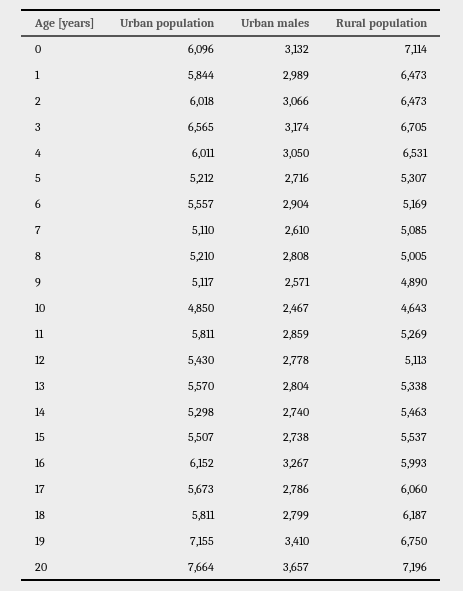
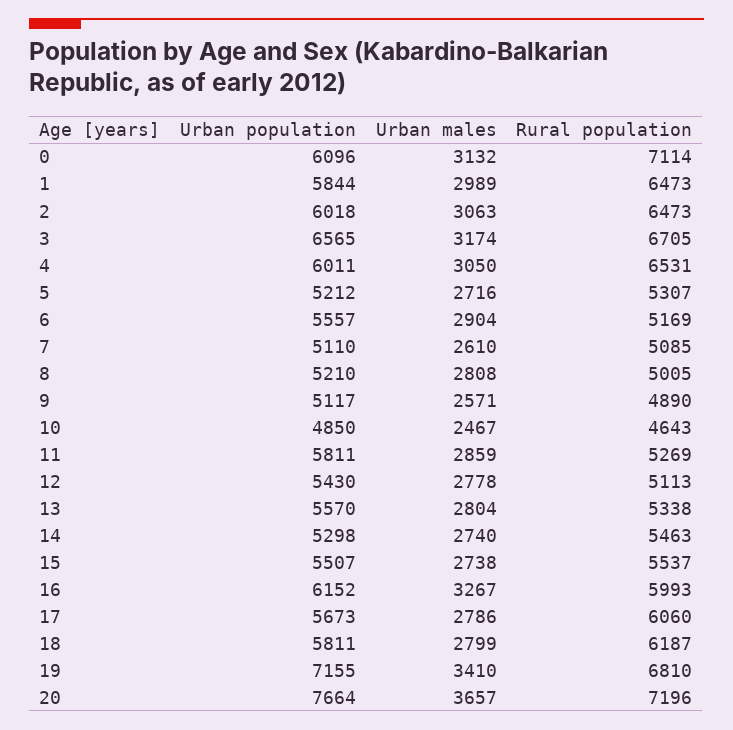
Urban males, 2: 3066 -> 3063
Rural population, 19: 6750 -> 6810

